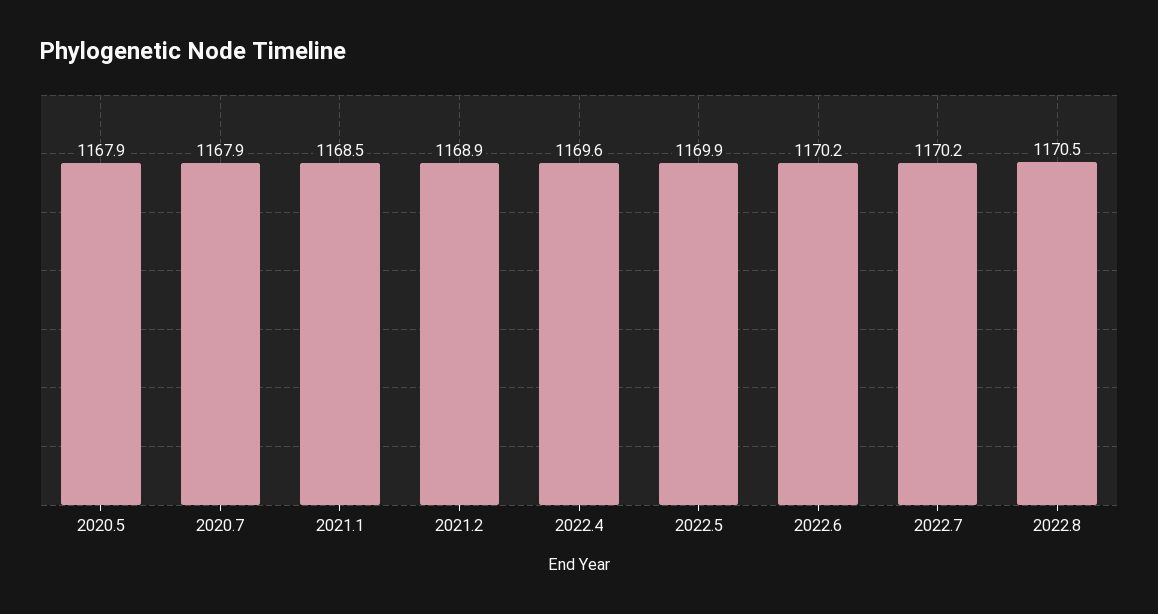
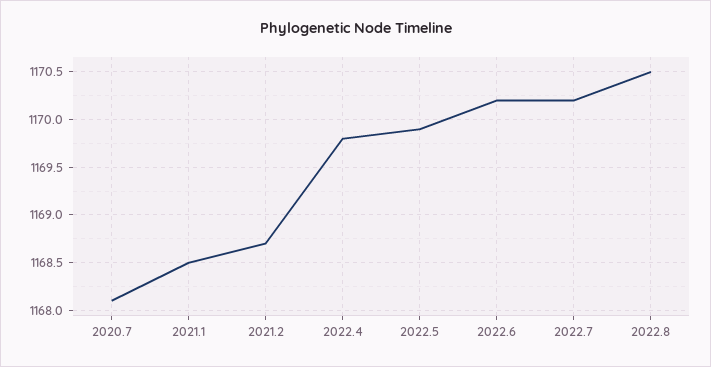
2020.5: 1167.9 -> none
2020.7: 1167.9 -> 1168.1
2021.2: 1168.9 -> 1168.7
2022.4: 1169.6 -> 1169.8

